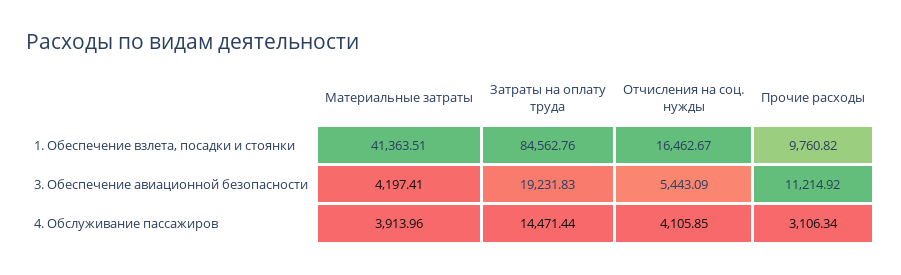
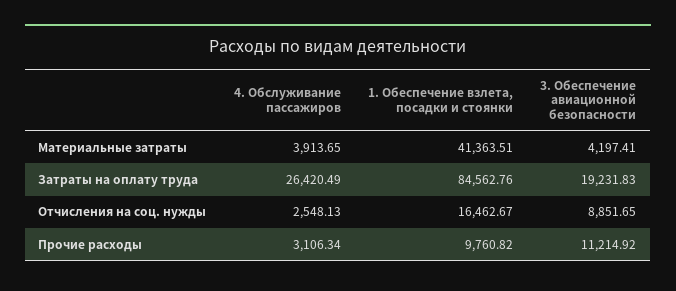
Отчисления на соц. нужды, 3. Обеспечение авиационной безопасности: 5443.09 -> 8851.65
Материальные затраты, 4. Обслуживание пассажиров: 3913.96 -> 3913.65
Затраты на оплату труда, 4. Обслуживание пассажиров: 14471.44 -> 26420.49
Отчисления на соц. нужды, 4. Обслуживание пассажиров: 4105.85 -> 2548.13

